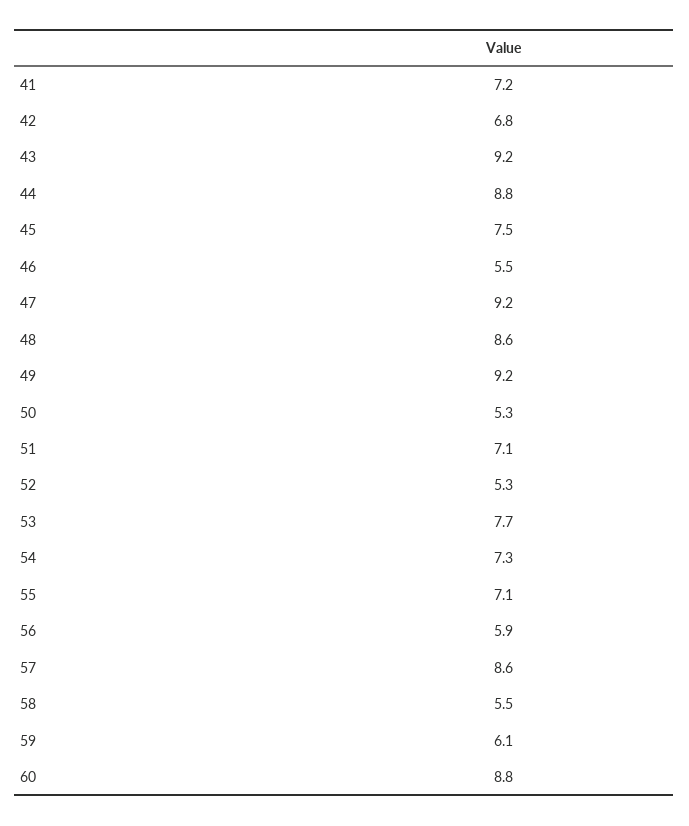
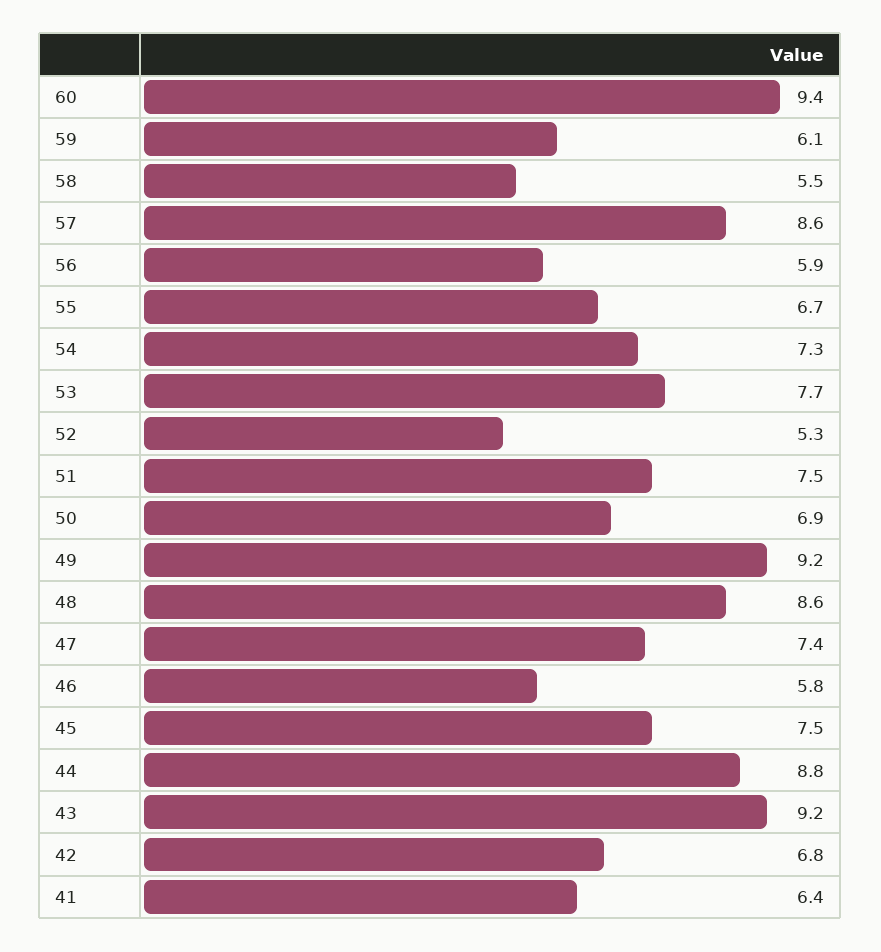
41: 7.2 -> 6.4
46: 5.5 -> 5.8
47: 9.2 -> 7.4
50: 5.3 -> 6.9
51: 7.1 -> 7.5
55: 7.1 -> 6.7
60: 8.8 -> 9.4

